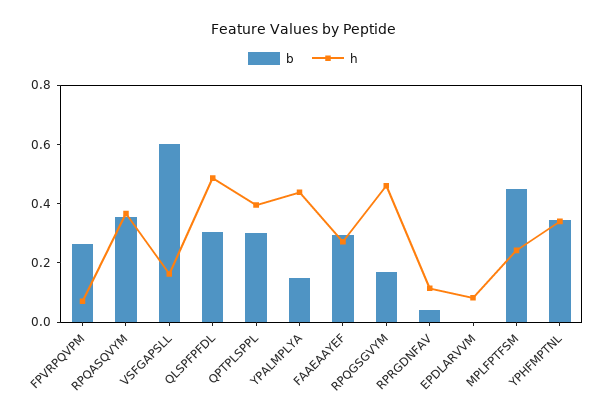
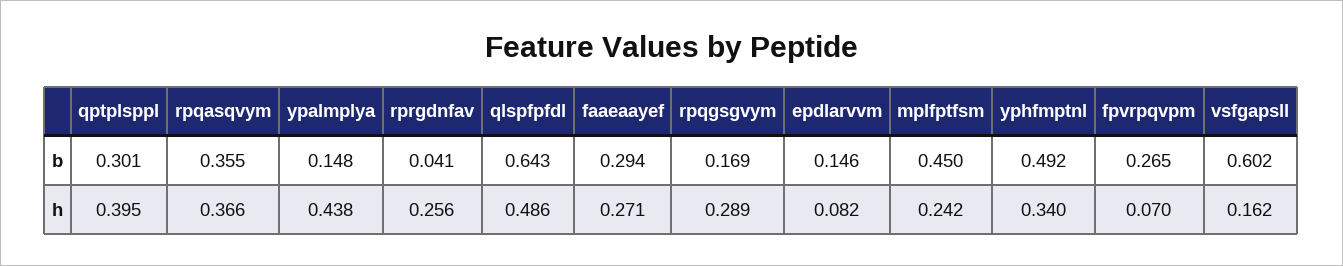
b, QLSPFPFDL: 0.3 -> 0.643
h, RPQGSGVYM: 0.45 -> 0.289
h, RPRGDNFAV: 0.1 -> 0.256
b, EPDLARVVM: 0 -> 0.146
b, YPHFMPTNL: 0.35 -> 0.492

